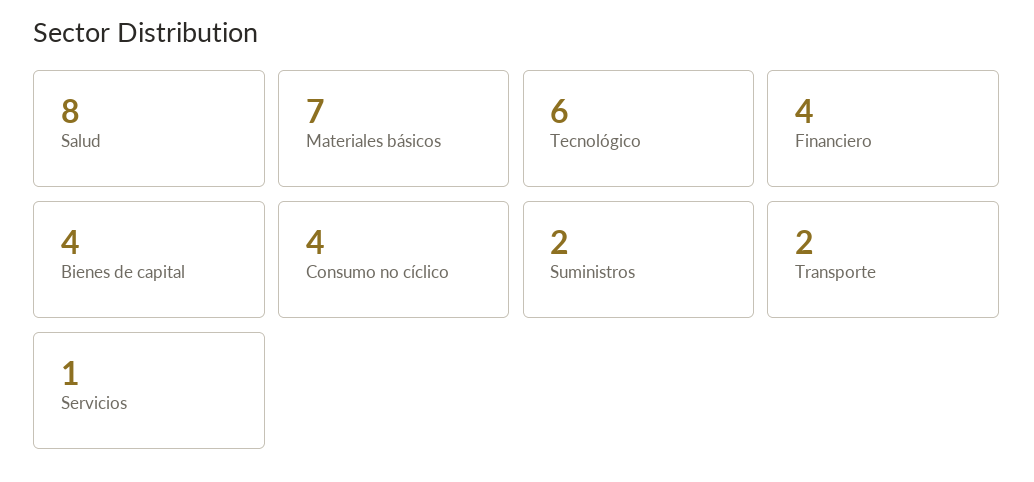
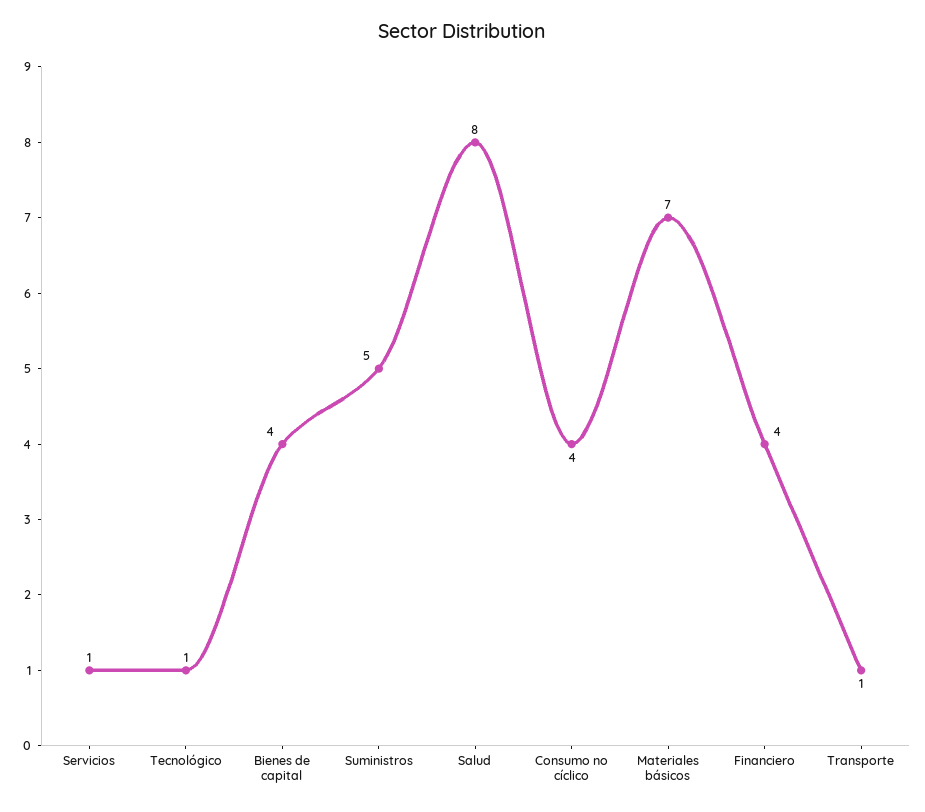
Tecnológico: 6 -> 1
Suministros: 2 -> 5
Transporte: 2 -> 1

